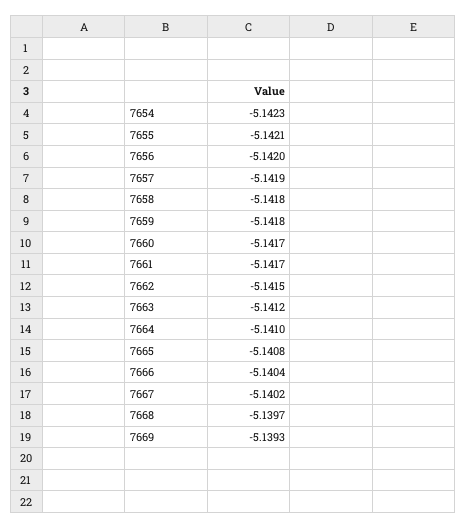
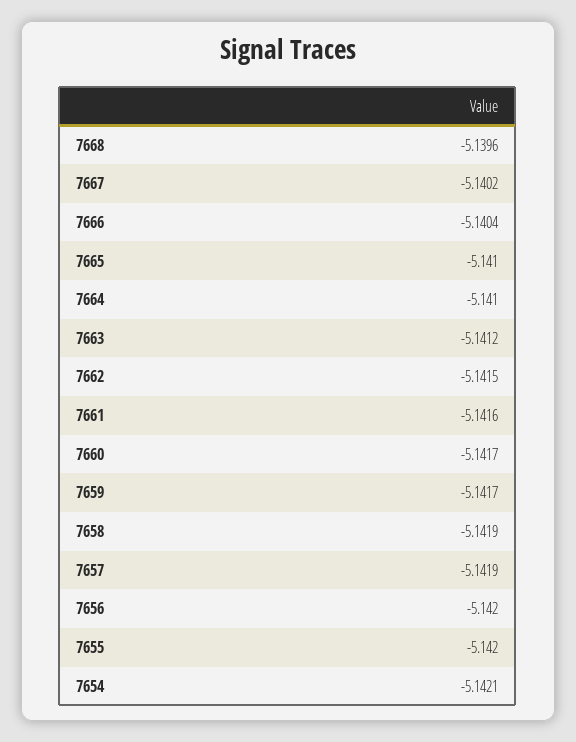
7654: -5.1423 -> -5.1421
7655: -5.1421 -> -5.142
7658: -5.1418 -> -5.1419
7659: -5.1418 -> -5.1417
7661: -5.1417 -> -5.1416
7665: -5.1408 -> -5.141
7668: -5.1397 -> -5.1396
7669: -5.1393 -> none

